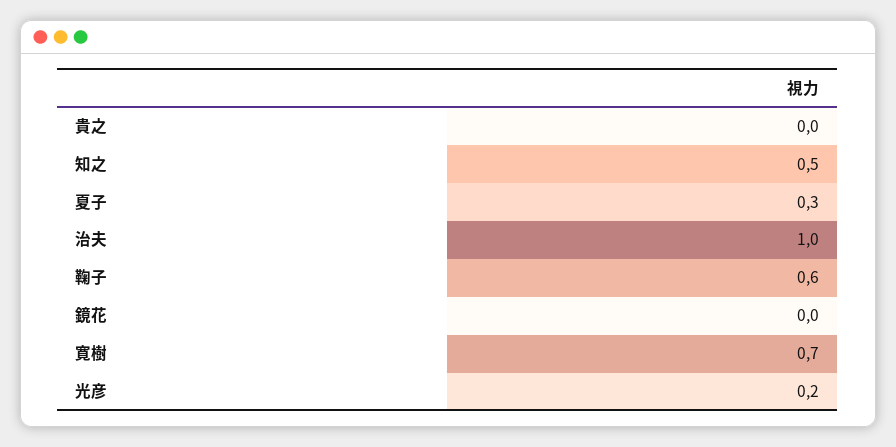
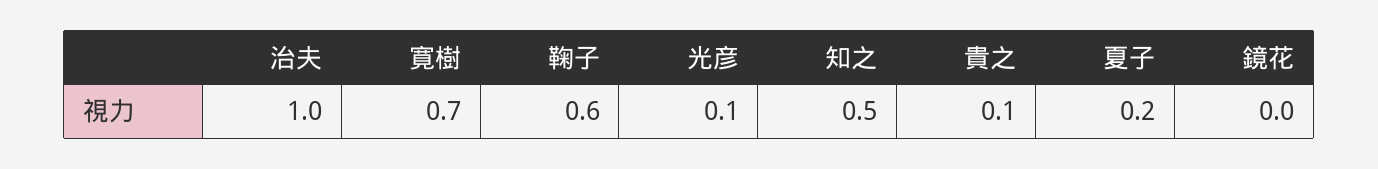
貴之: 0 -> 0.1
夏子: 0.3 -> 0.2
光彦: 0.2 -> 0.1

